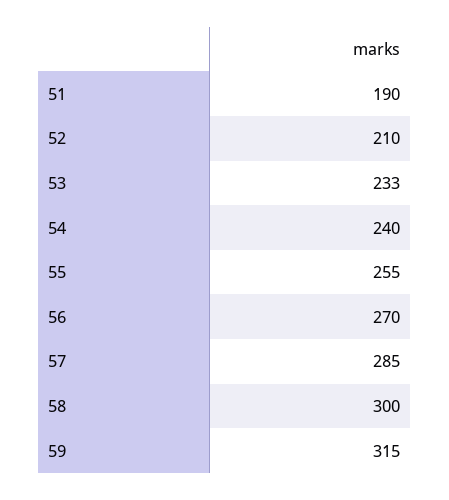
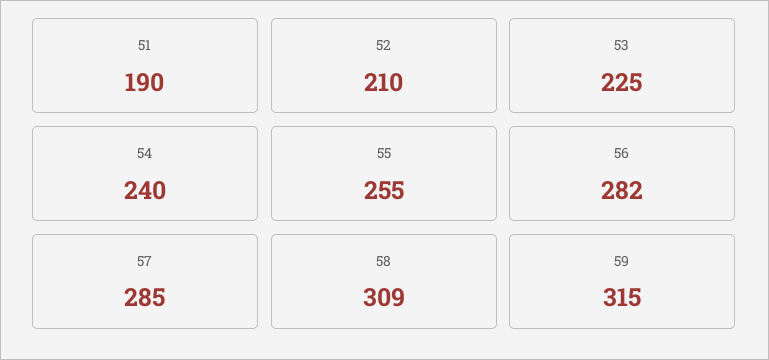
53: 233 -> 225
56: 270 -> 282
58: 300 -> 309

